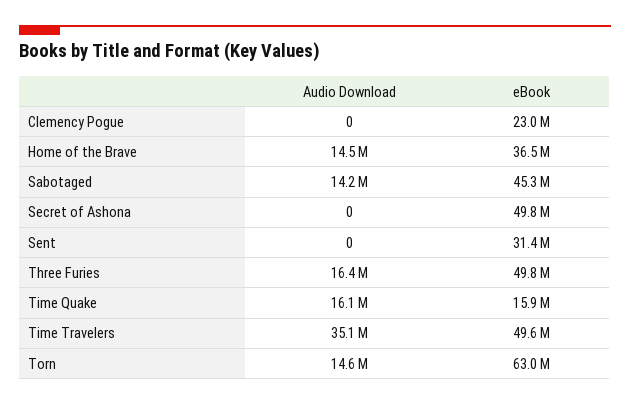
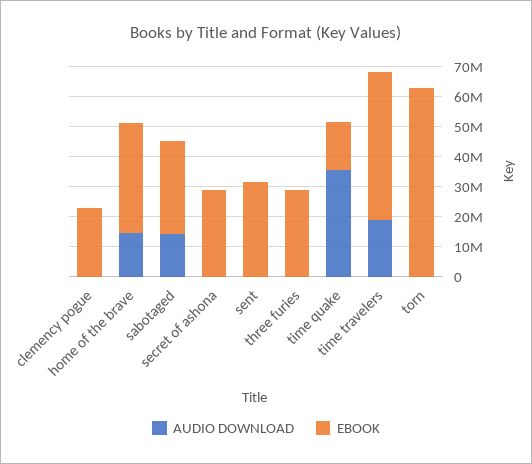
eBook, Sabotaged: 45300000 -> 30000000
eBook, Secret of Ashona: 49800000 -> 30000000
Audio Download, Three Furies: 16400000 -> 0
eBook, Three Furies: 49800000 -> 30000000
Audio Download, Time Quake: 16100000 -> 35000000
Audio Download, Time Travelers: 35100000 -> 20000000
Audio Download, Torn: 14600000 -> 0

